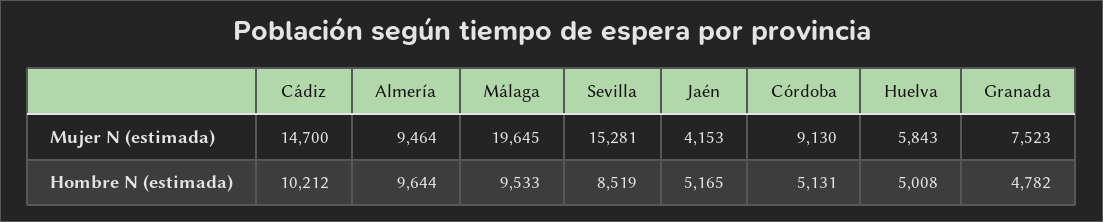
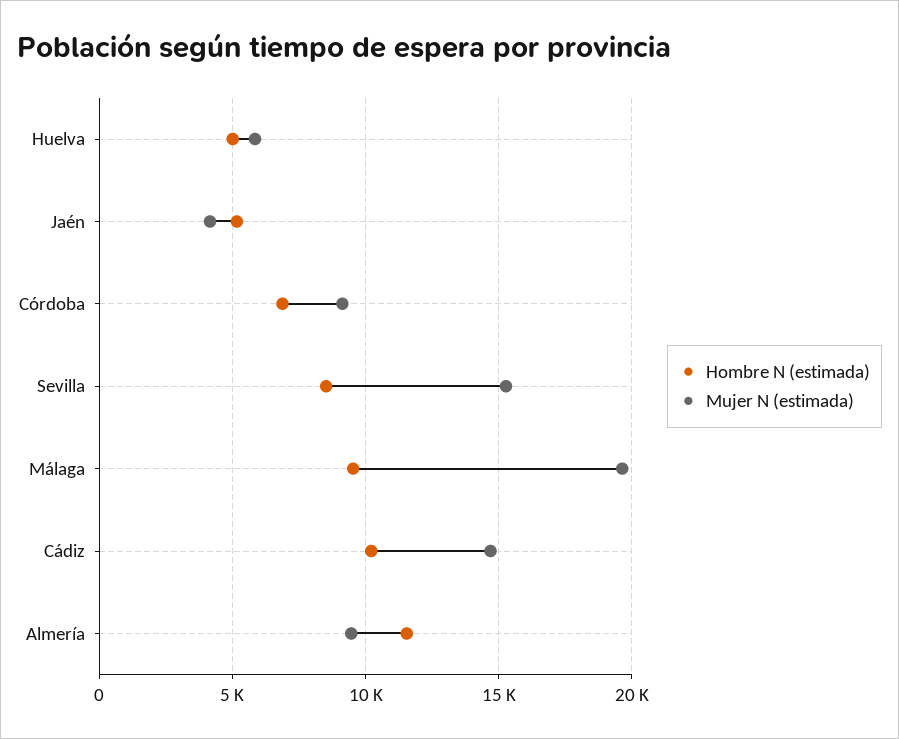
Mujer N (estimada), Granada: 7523 -> none
Hombre N (estimada), Almería: 9644 -> 11500
Hombre N (estimada), Córdoba: 5131 -> 7000
Hombre N (estimada), Granada: 4782 -> none

